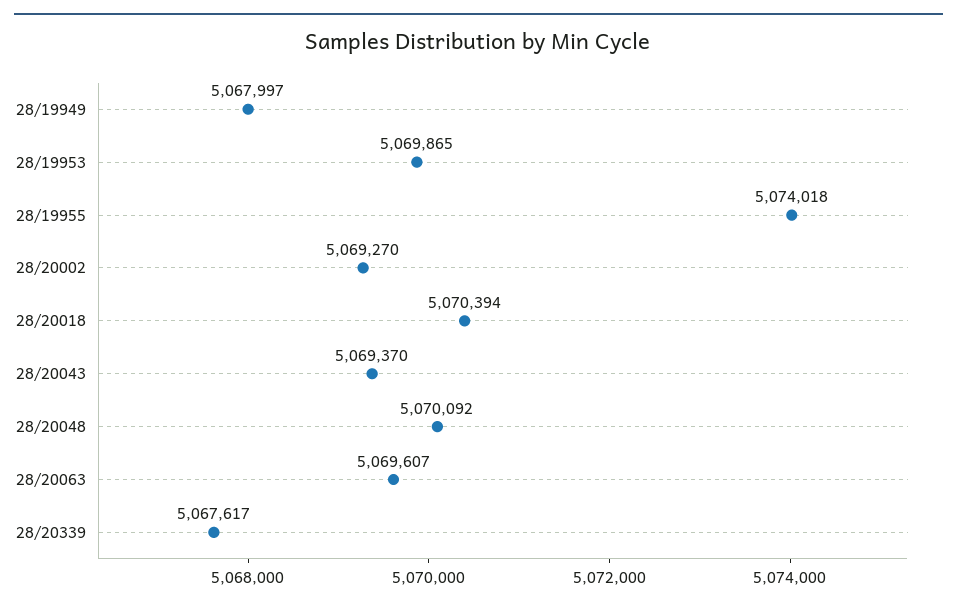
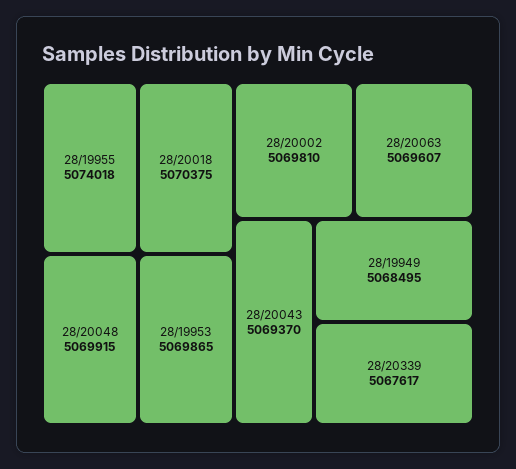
28/19949: 5067997 -> 5068495
28/20002: 5069270 -> 5069810
28/20018: 5070394 -> 5070375
28/20048: 5070092 -> 5069915

